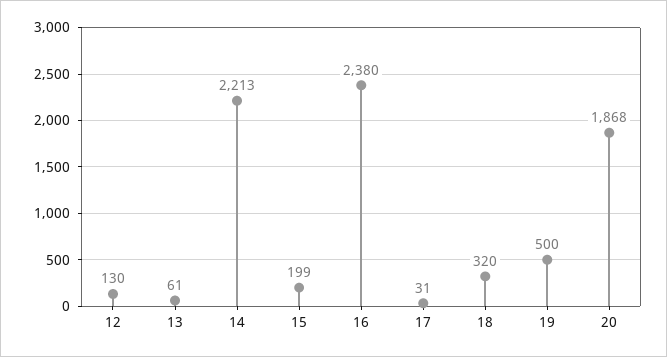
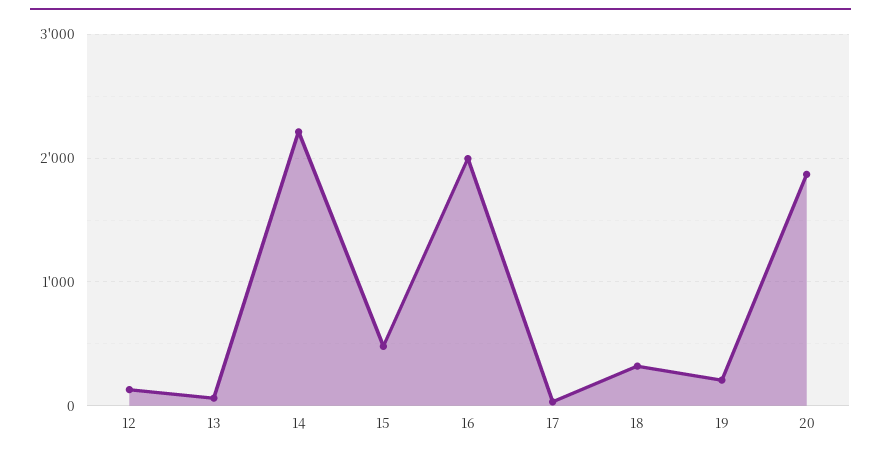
15: 199 -> 500
16: 2380 -> 2000
19: 500 -> 200

